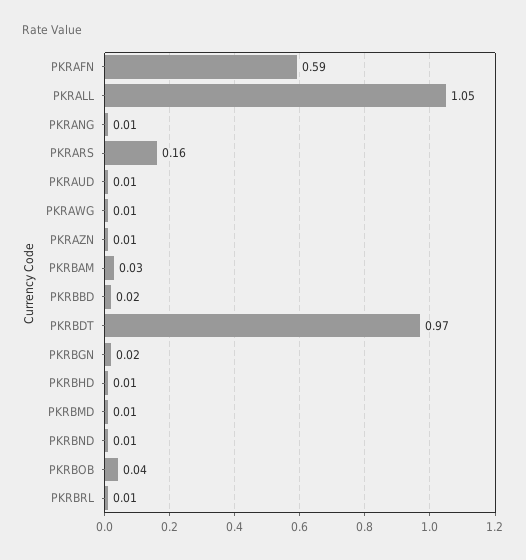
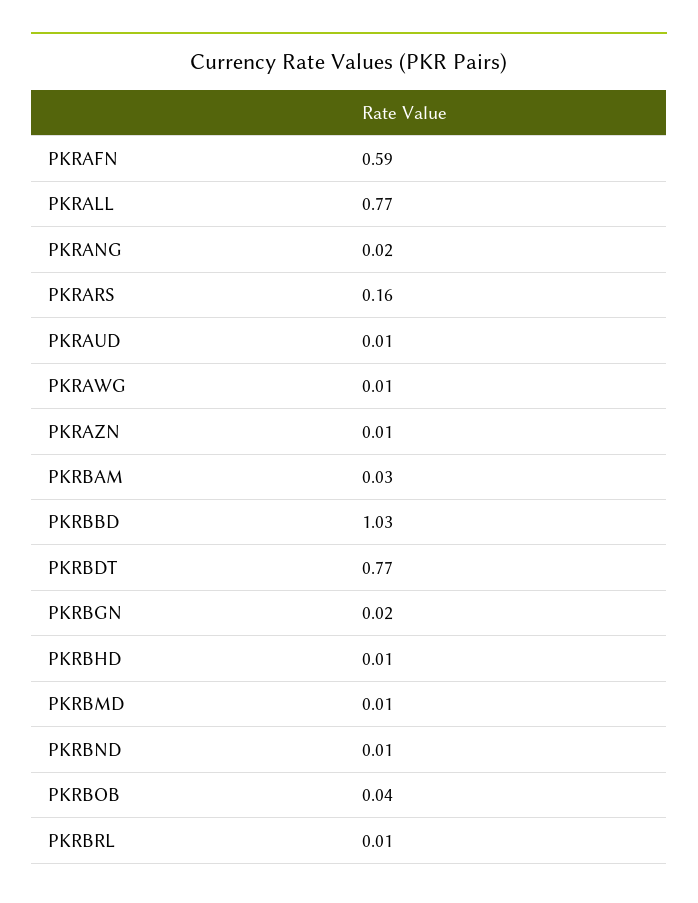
PKRALL: 1.05 -> 0.77
PKRANG: 0.01 -> 0.02
PKRBBD: 0.02 -> 1.03
PKRBDT: 0.97 -> 0.77

